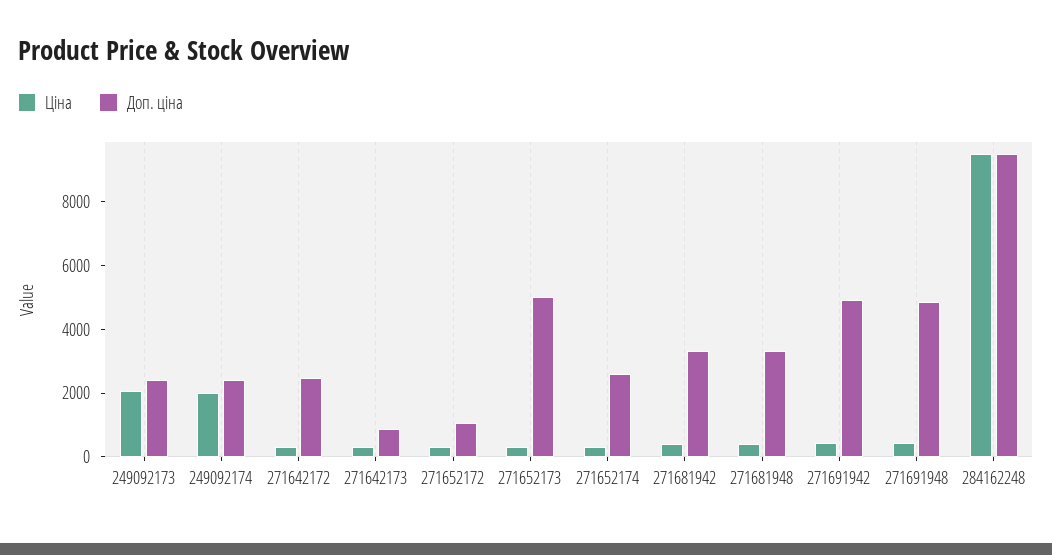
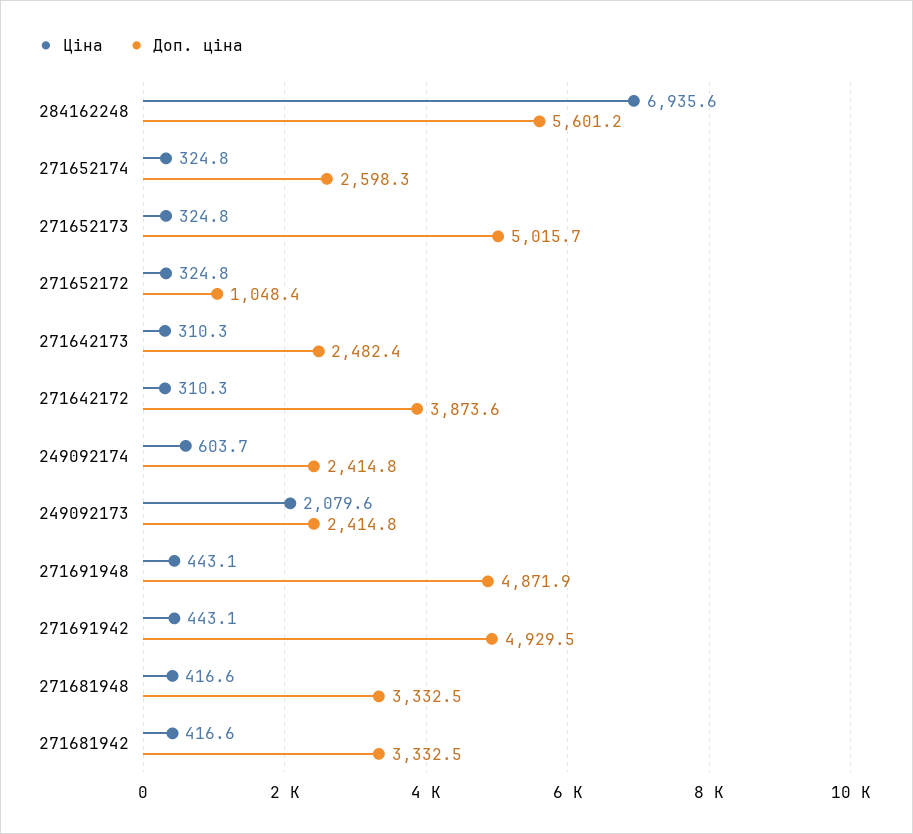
Ціна, 249092174: 2000 -> 603.7
Доп. ціна, 271642172: 2500 -> 3873.6
Доп. ціна, 271642173: 1000 -> 2482.4
Ціна, 284162248: 9500 -> 6935.6
Доп. ціна, 284162248: 9500 -> 5601.2

